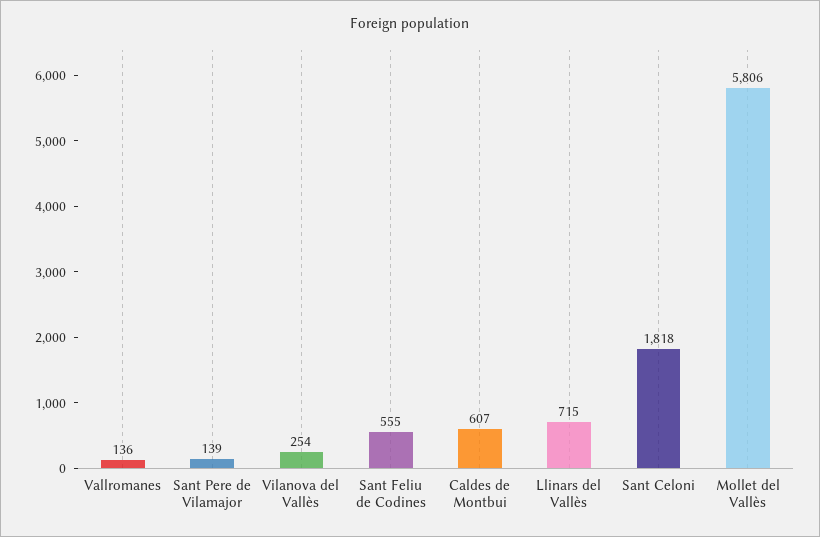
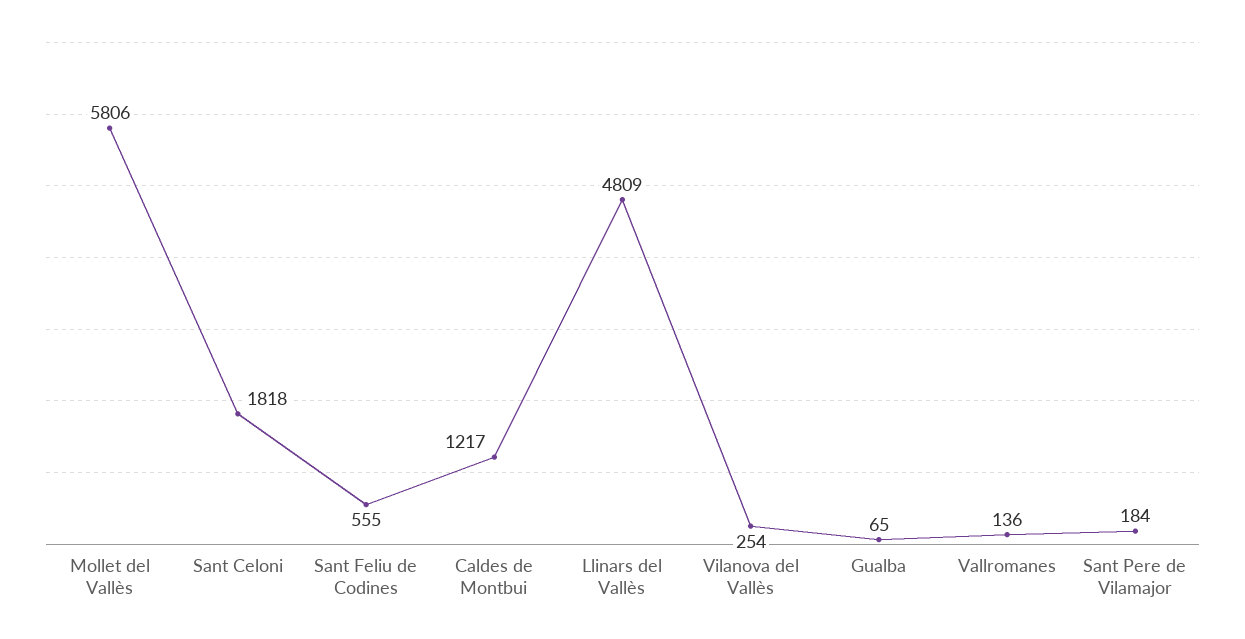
Sant Pere de Vilamajor: 139 -> 184
Caldes de Montbui: 607 -> 1217
Llinars del Vallès: 715 -> 4809
Gualba: none -> 65

